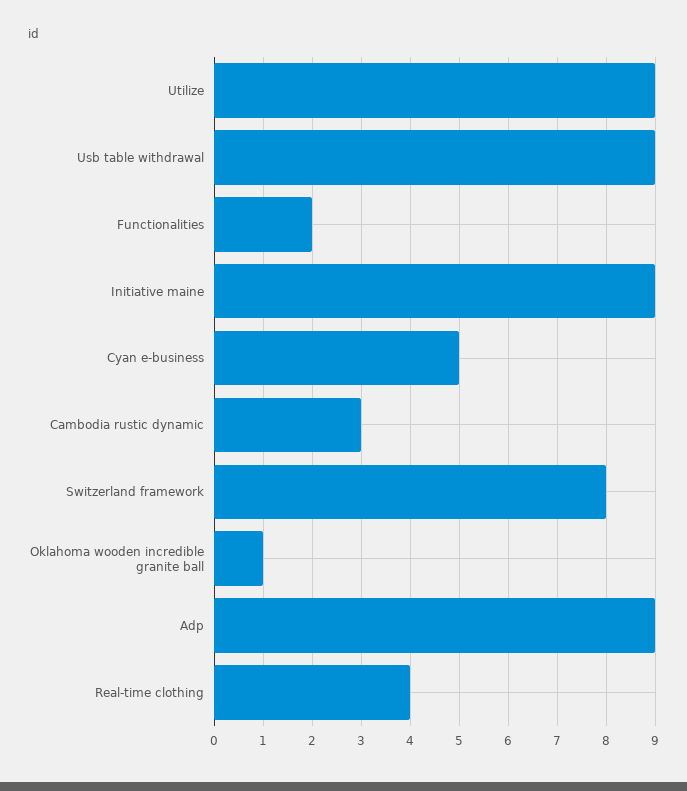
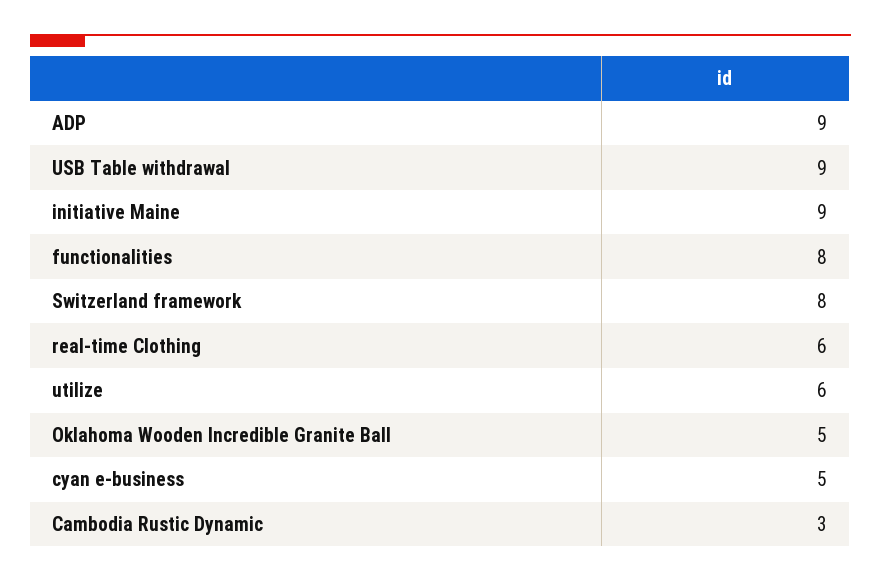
Utilize: 9 -> 6
Functionalities: 2 -> 8
Oklahoma wooden incredible granite ball: 1 -> 5
Real-time clothing: 4 -> 6

